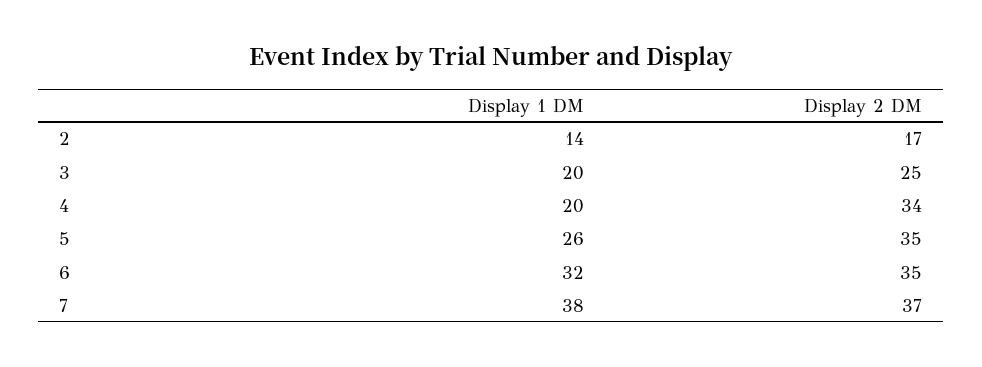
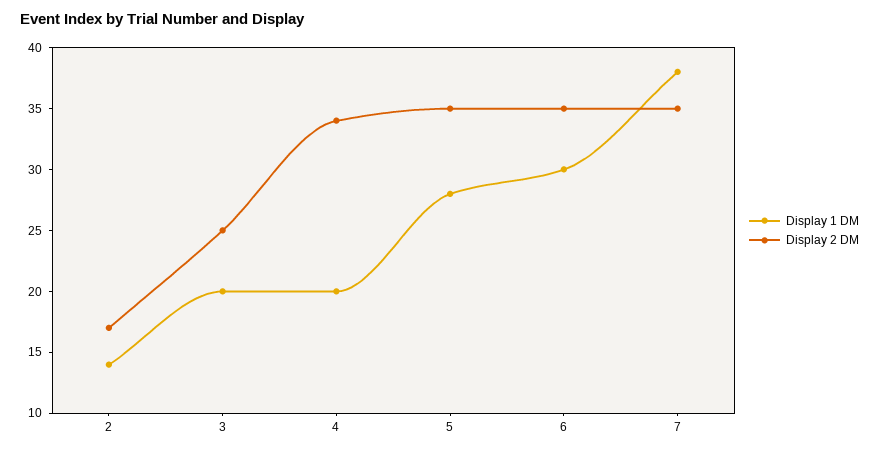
Display 1 DM, 5: 26 -> 28
Display 1 DM, 6: 32 -> 30
Display 2 DM, 7: 37 -> 35

